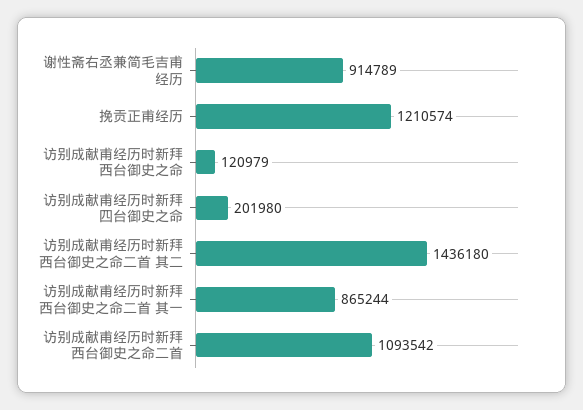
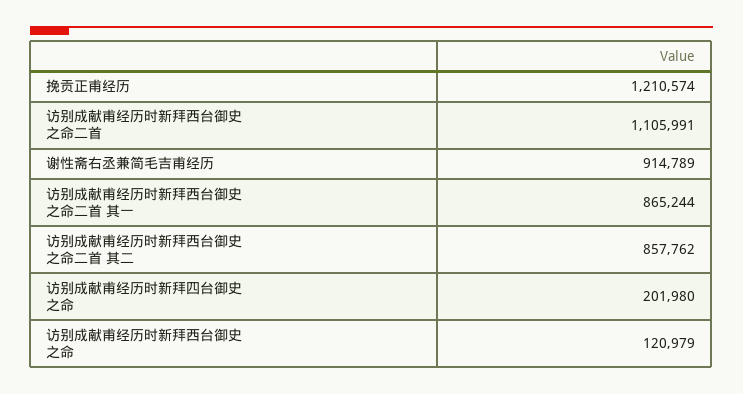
访别成献甫经历时新拜西台御史之命二首 其二: 1436180 -> 857762
访别成献甫经历时新拜西台御史之命二首: 1093542 -> 1105991

